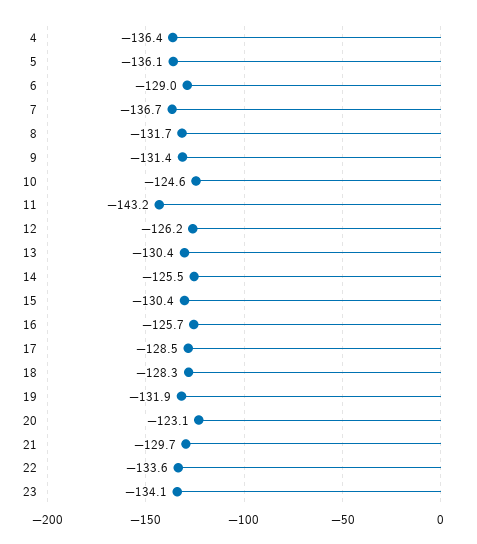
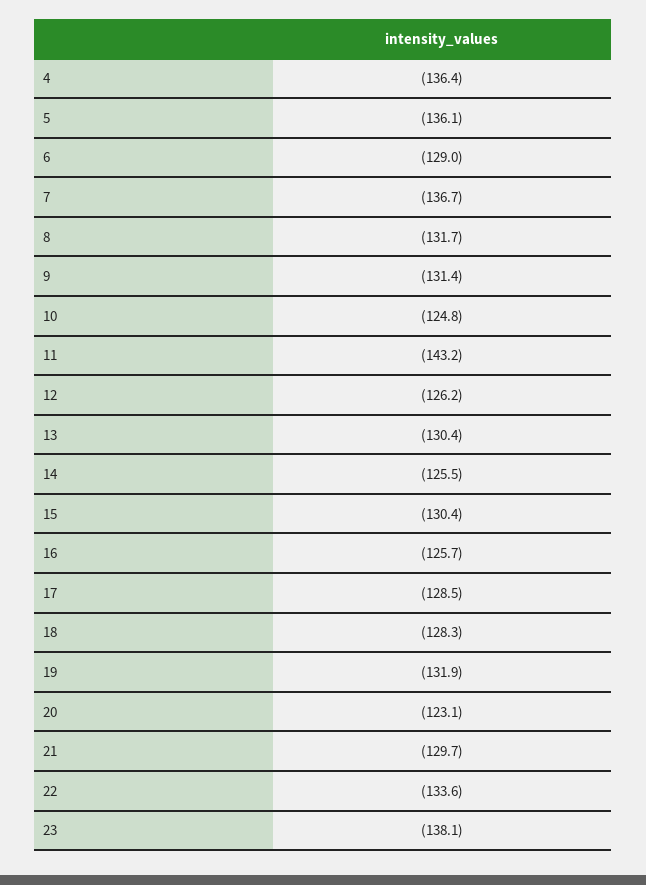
10: -124.6 -> -124.8
23: -134.1 -> -138.1

